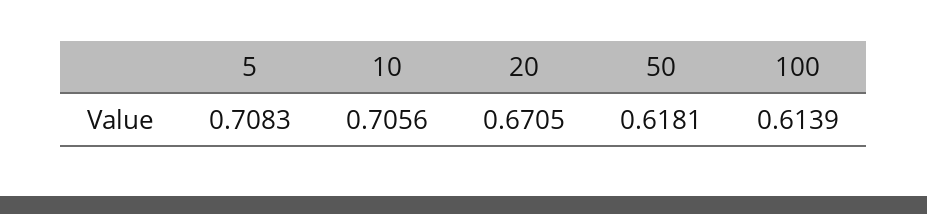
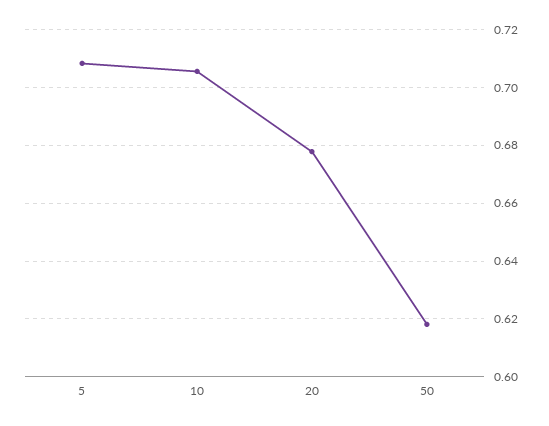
20: 0.6705 -> 0.6775
100: 0.6139 -> none

